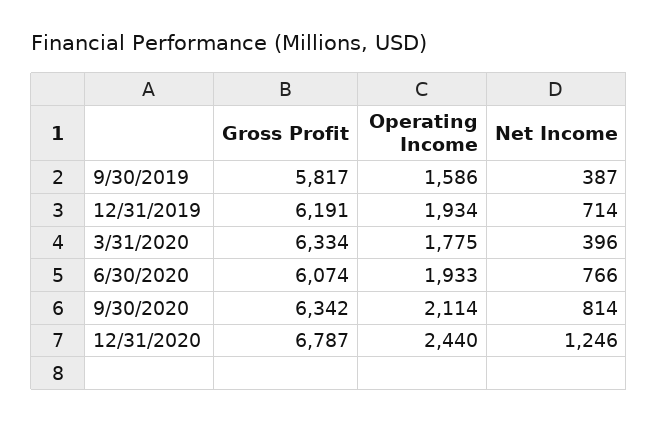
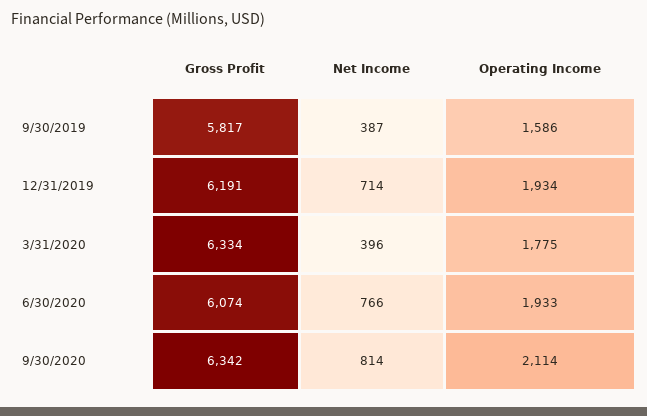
Gross Profit, 12/31/2020: 6787 -> none
Operating Income, 12/31/2020: 2440 -> none
Net Income, 12/31/2020: 1246 -> none

